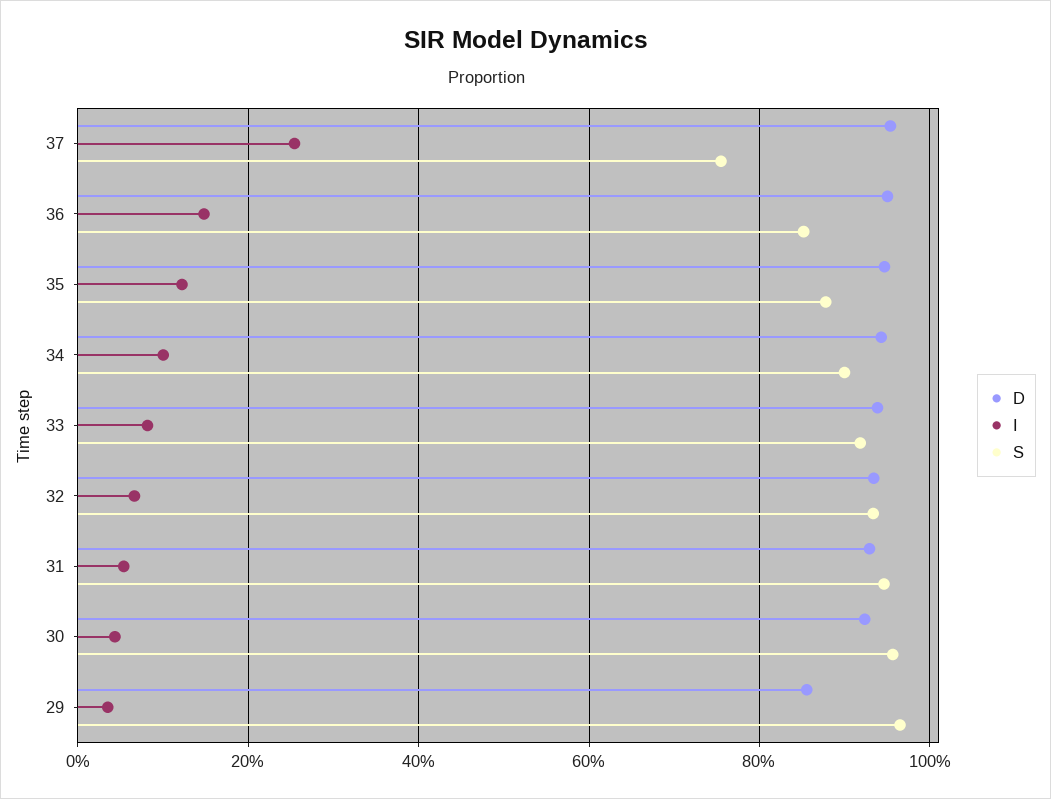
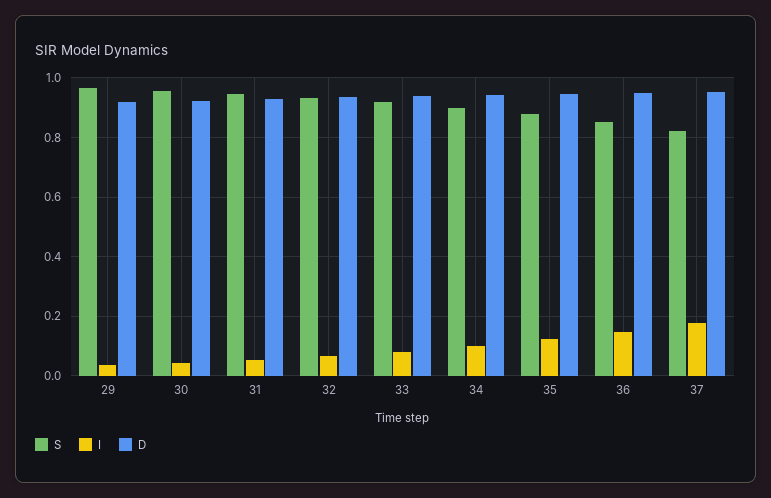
I, 37: 0.26 -> 0.175
S, 37: 0.76 -> 0.825
D, 29: 0.86 -> 0.925

